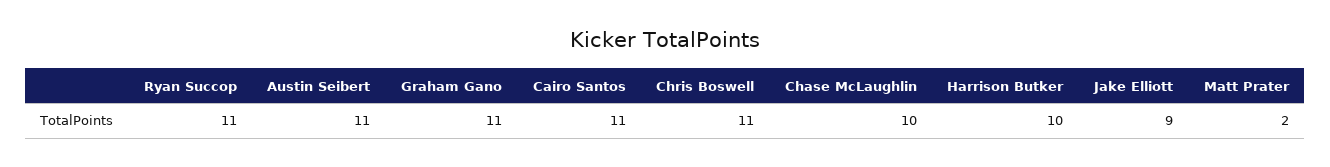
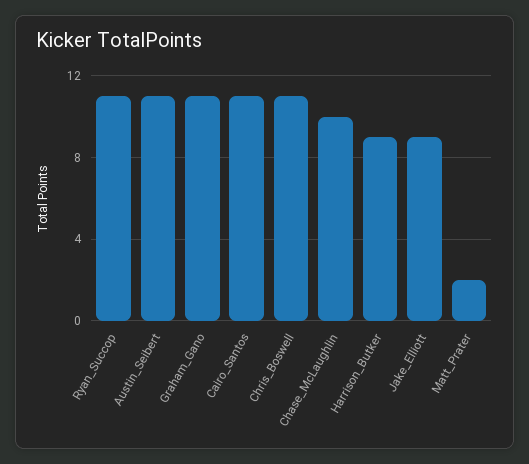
Harrison Butker: 10 -> 9

